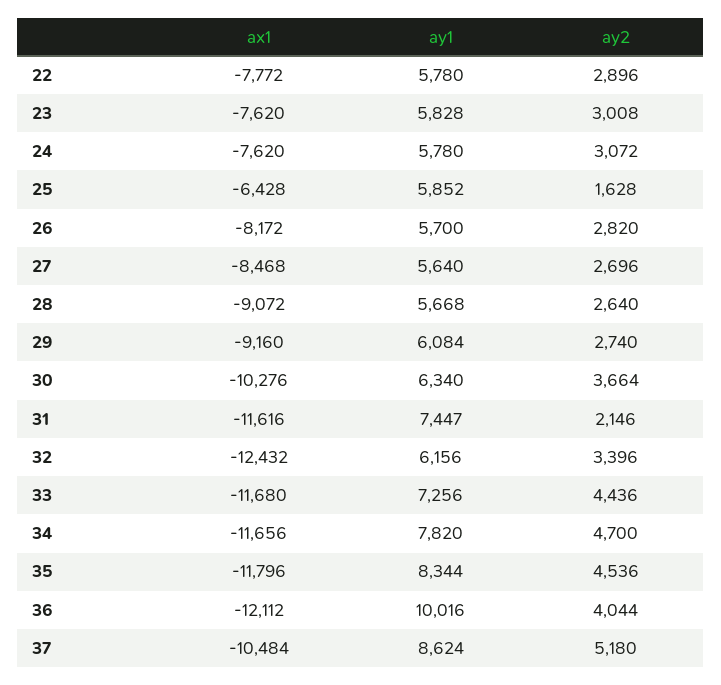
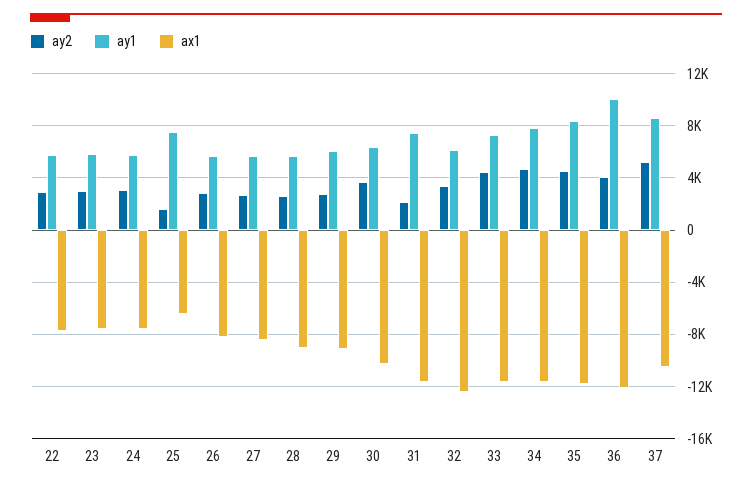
ay1, 25: 5852 -> 7500

